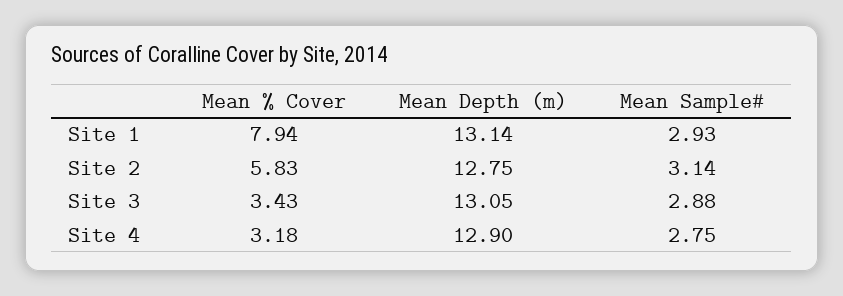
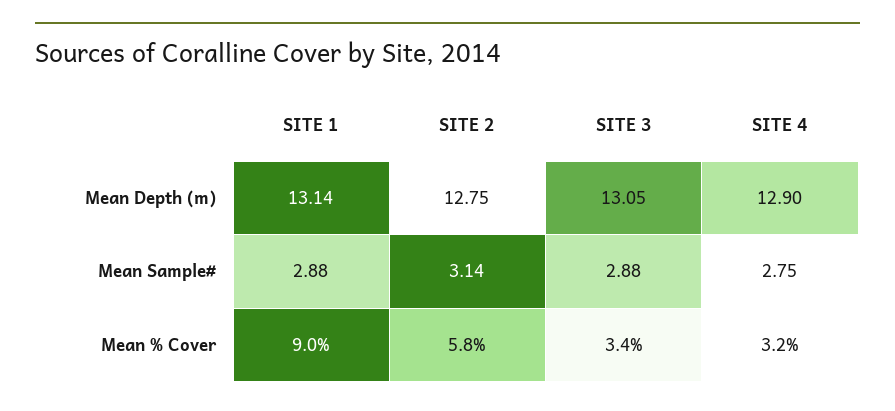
Mean % Cover, Site 1: 7.94 -> 9
Mean Sample#, Site 1: 2.93 -> 2.88

